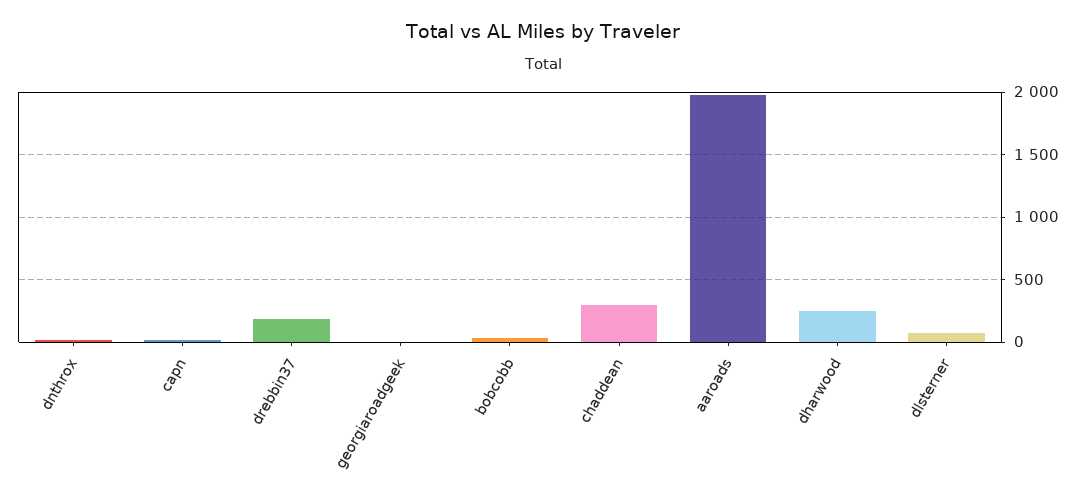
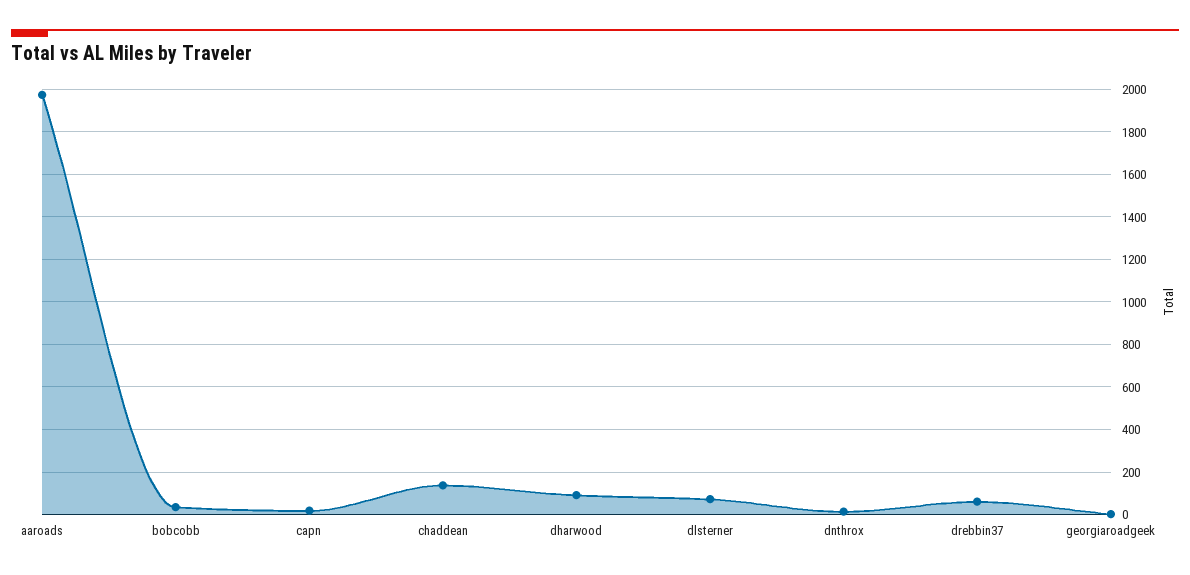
drebbin37: 200 -> 50
chaddean: 300 -> 150
dharwood: 250 -> 100

